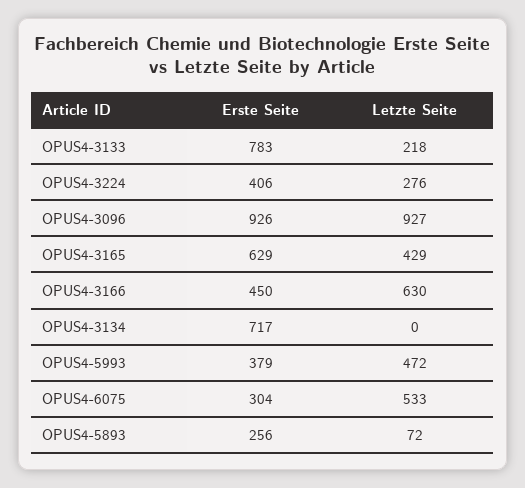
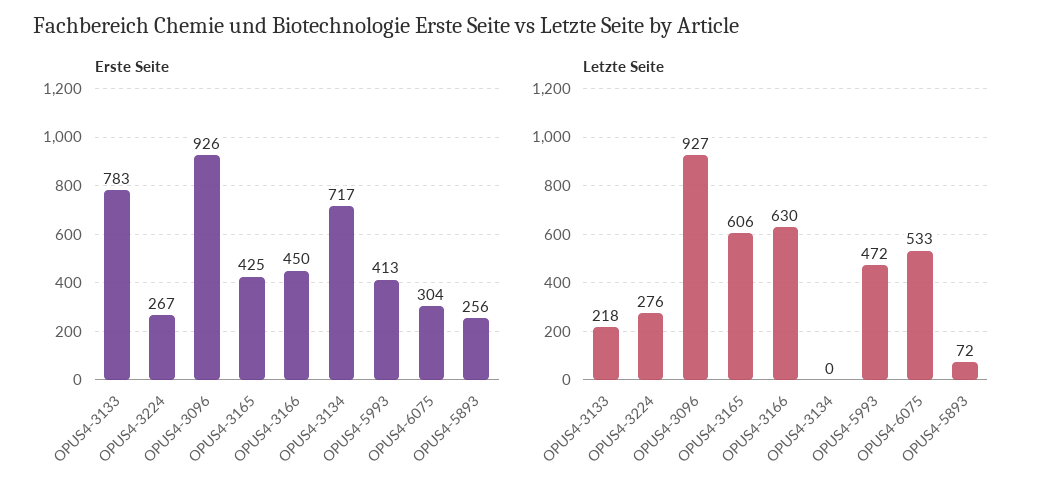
Erste Seite, OPUS4-3224: 406 -> 267
Erste Seite, OPUS4-3165: 629 -> 425
Letzte Seite, OPUS4-3165: 429 -> 606
Erste Seite, OPUS4-5993: 379 -> 413

